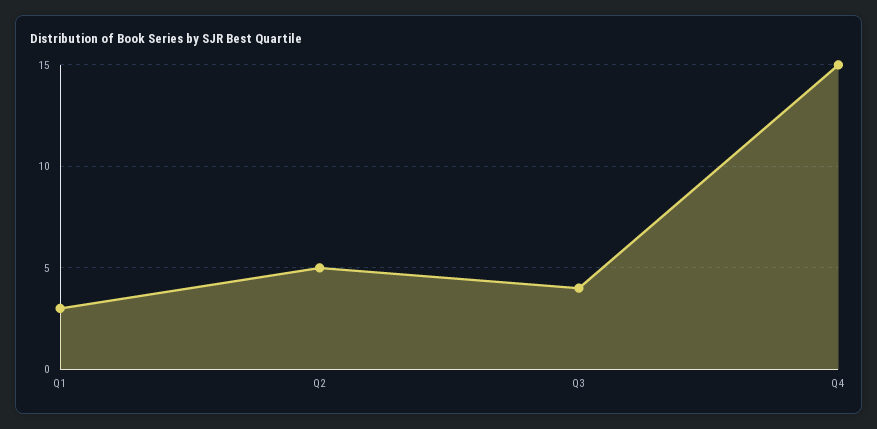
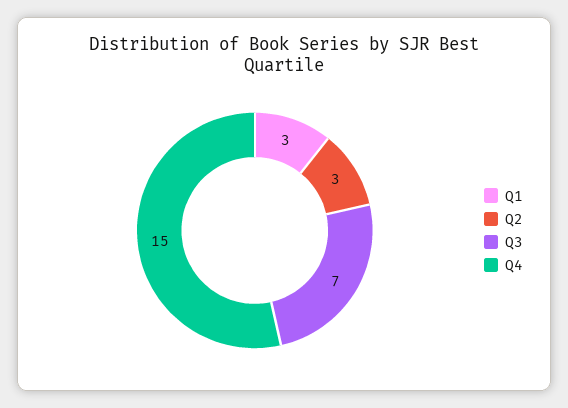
Q2: 5 -> 3
Q3: 4 -> 7

